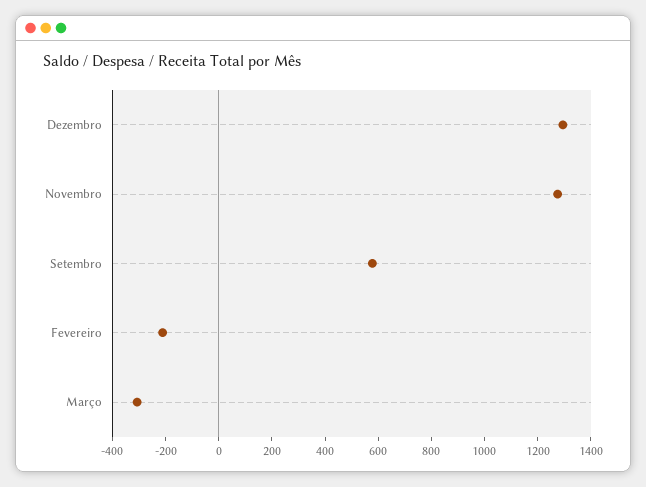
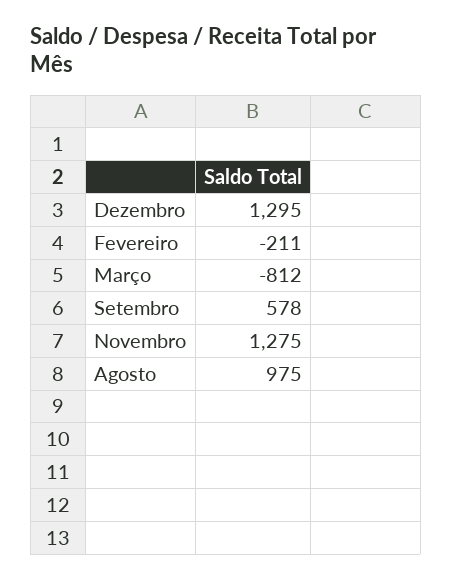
Março: -300 -> -812
Agosto: none -> 975

